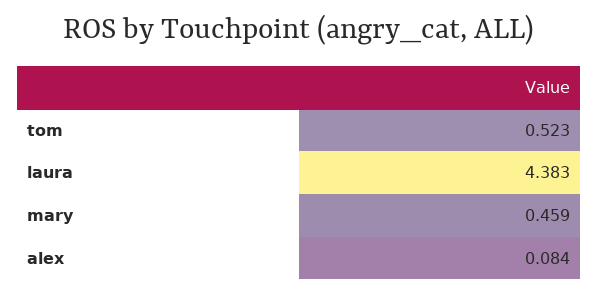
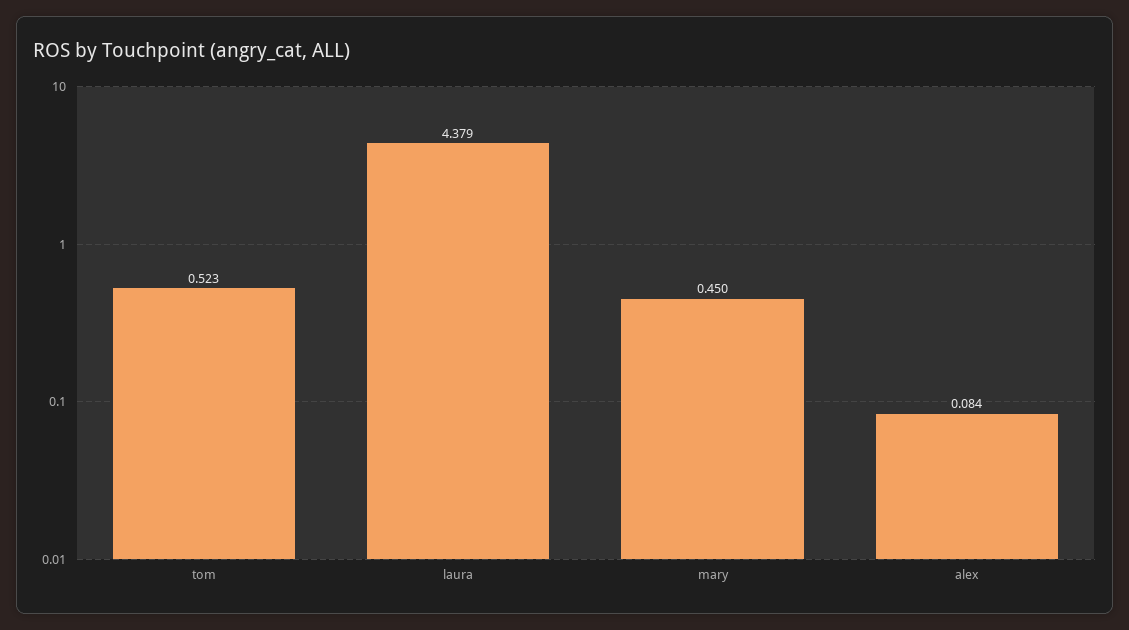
laura: 4.383 -> 4.379
mary: 0.459 -> 0.45

